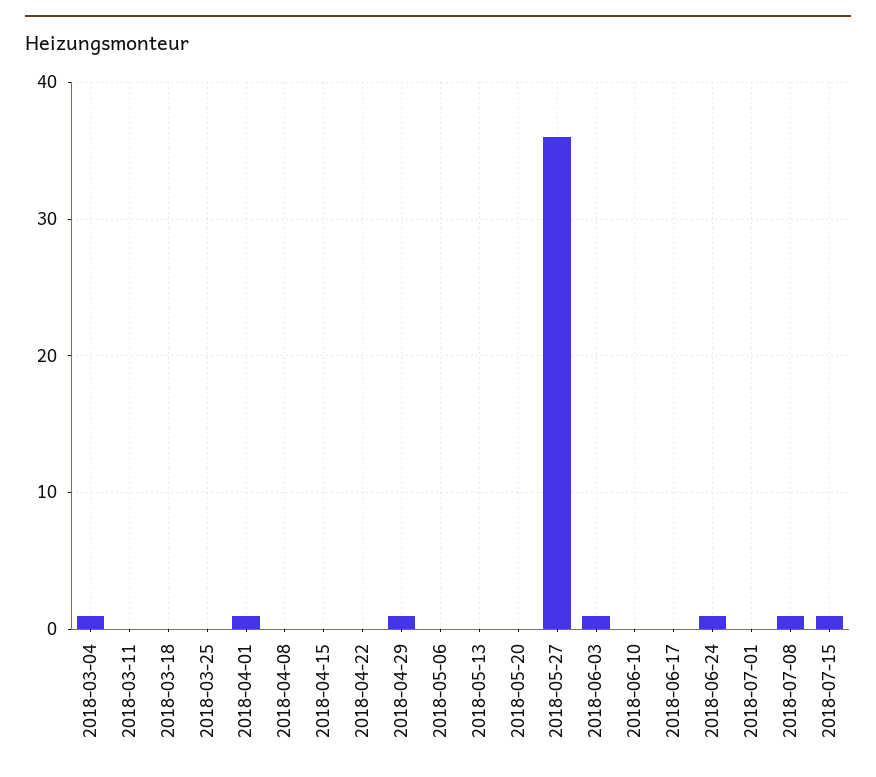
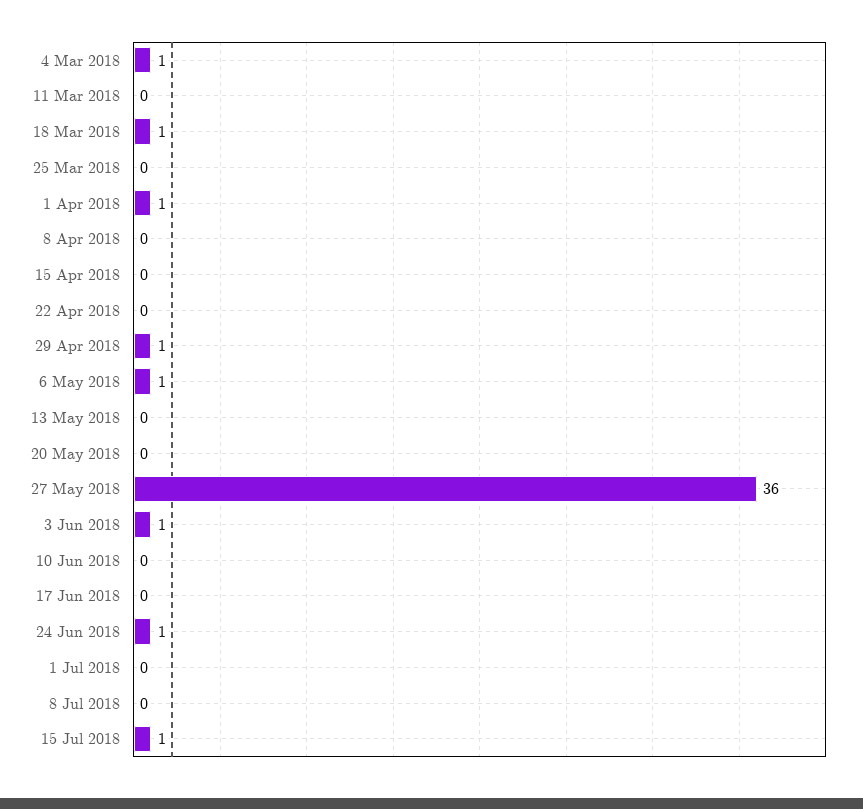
2018-03-18: 0 -> 1
2018-05-06: 0 -> 1
2018-07-08: 1 -> 0

